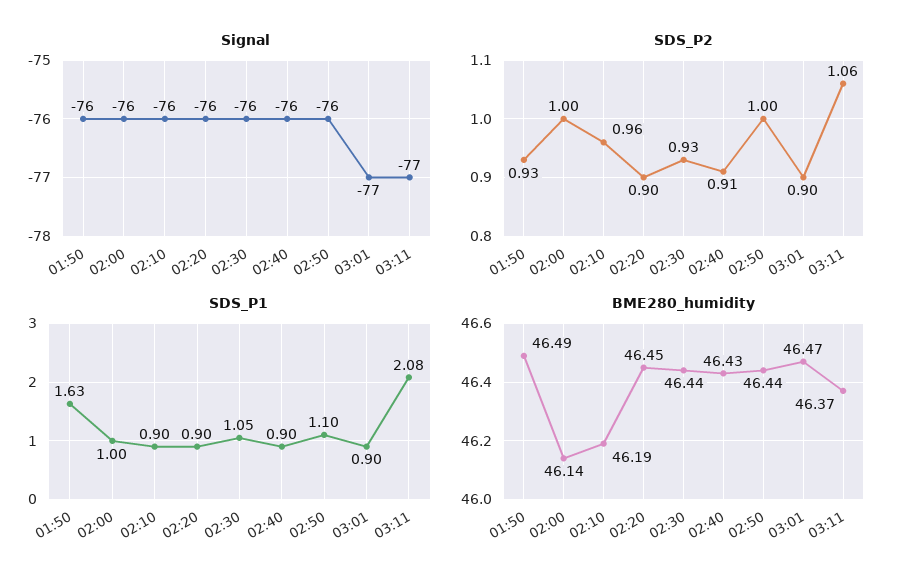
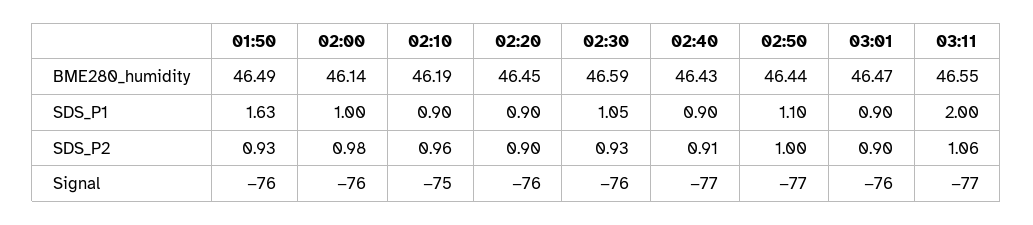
Signal, 02:10: -76 -> -75
Signal, 02:40: -76 -> -77
Signal, 02:50: -76 -> -77
Signal, 03:01: -77 -> -76
SDS_P2, 02:00: 1 -> 0.98
SDS_P1, 03:11: 2.08 -> 2
BME280_humidity, 02:30: 46.44 -> 46.59
BME280_humidity, 03:11: 46.37 -> 46.55

